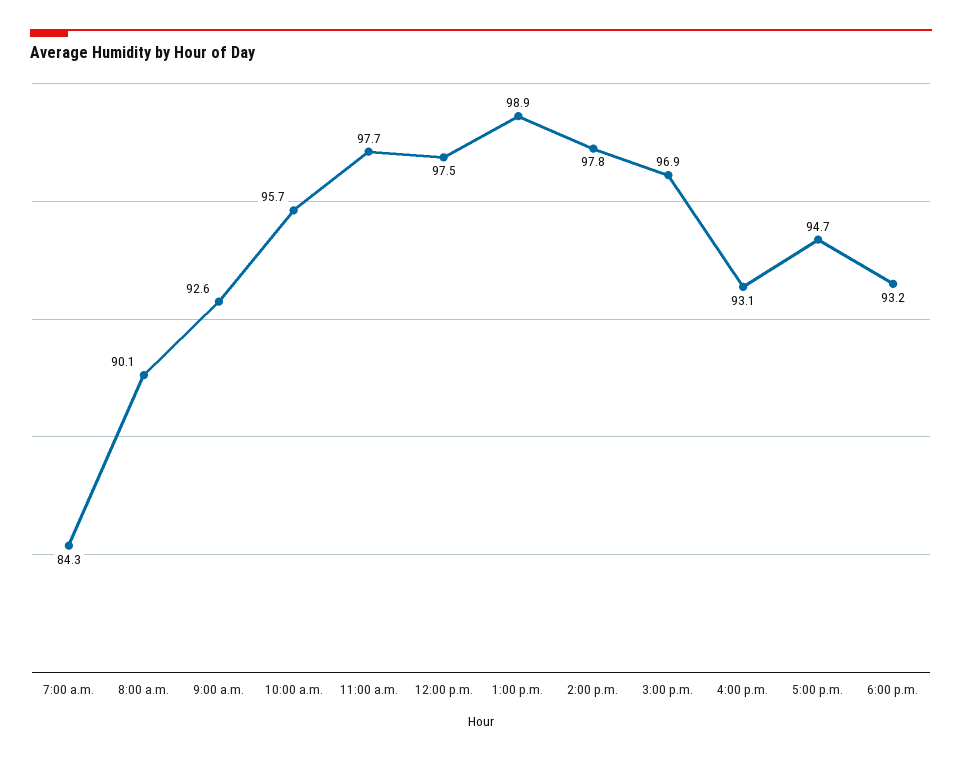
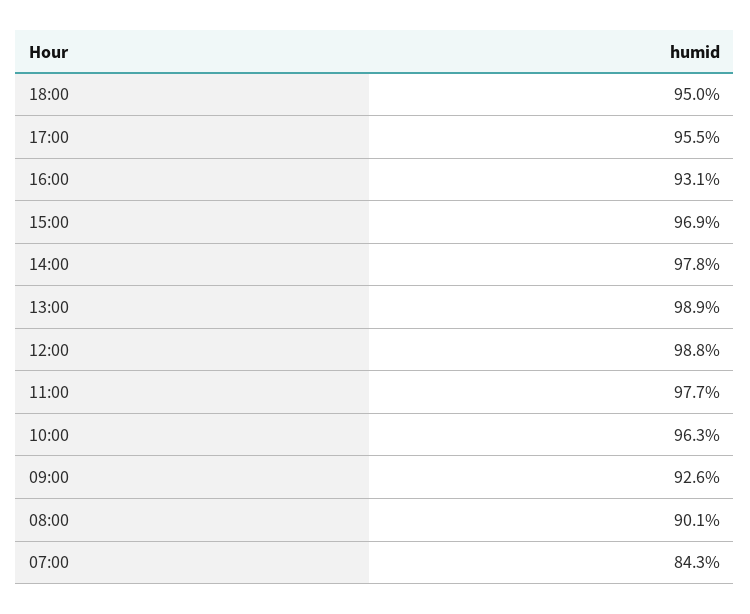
10:00 a.m.: 95.7 -> 96.3
12:00 p.m.: 97.5 -> 98.8
5:00 p.m.: 94.7 -> 95.5
6:00 p.m.: 93.2 -> 95

